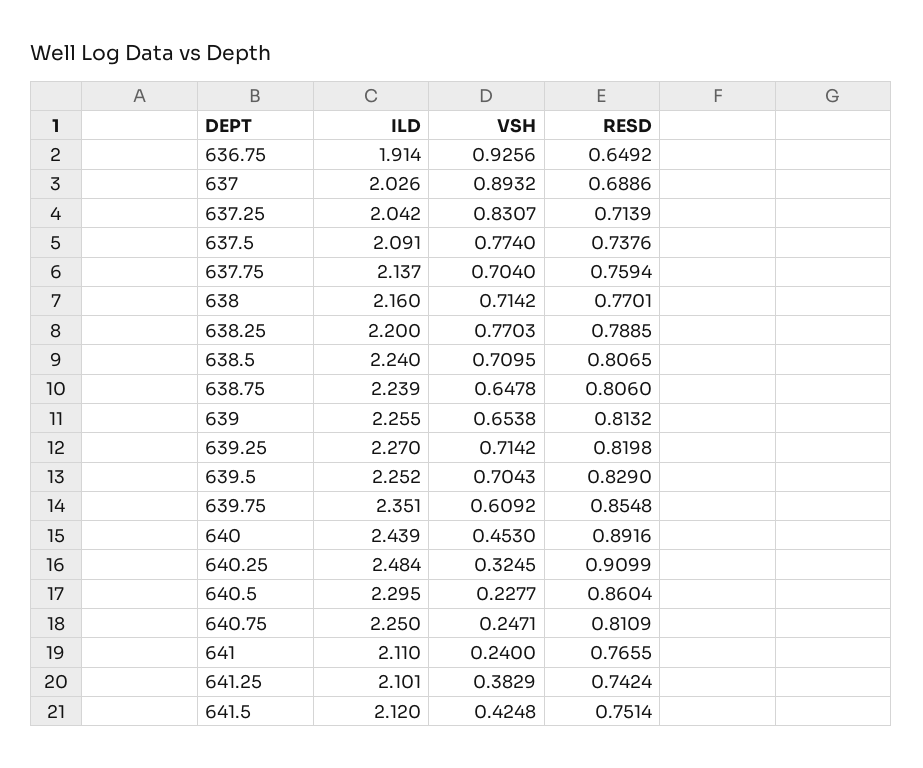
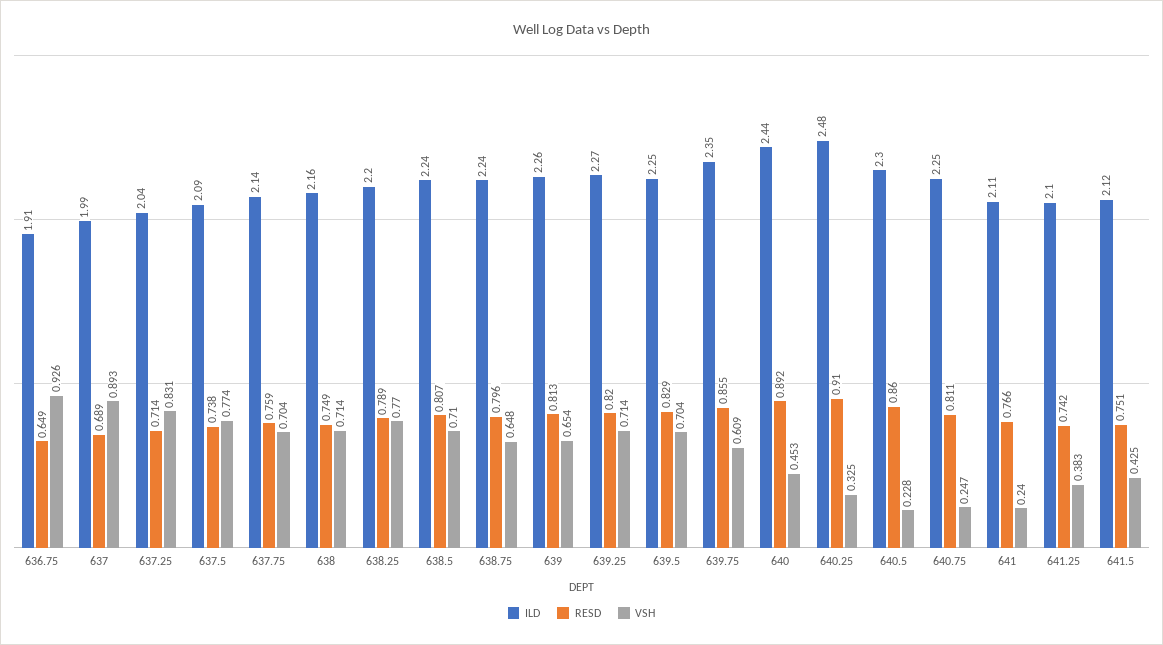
ILD, 637: 2.026 -> 1.99
RESD, 638: 0.7701 -> 0.749
RESD, 638.75: 0.806 -> 0.796

